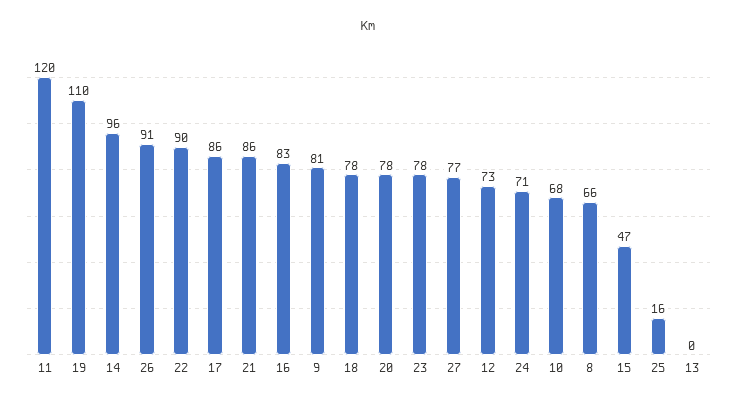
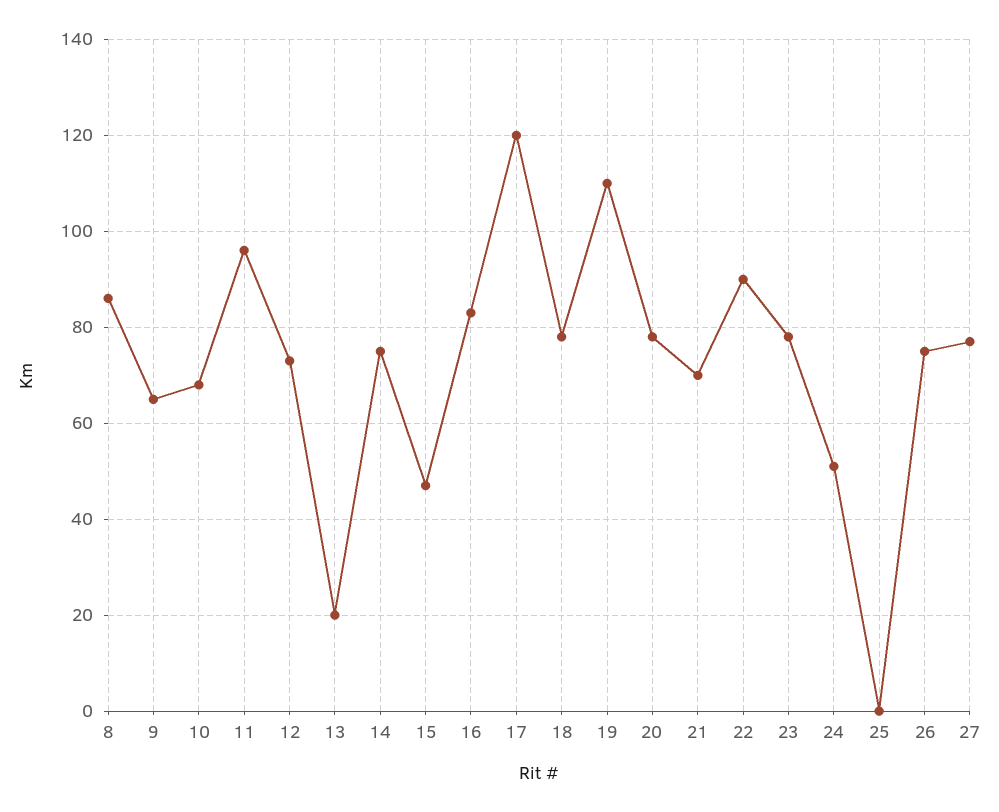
11: 120 -> 95
14: 96 -> 75
26: 91 -> 75
17: 86 -> 120
21: 86 -> 70
9: 81 -> 65
24: 71 -> 50
8: 66 -> 85
25: 16 -> 0
13: 0 -> 20

